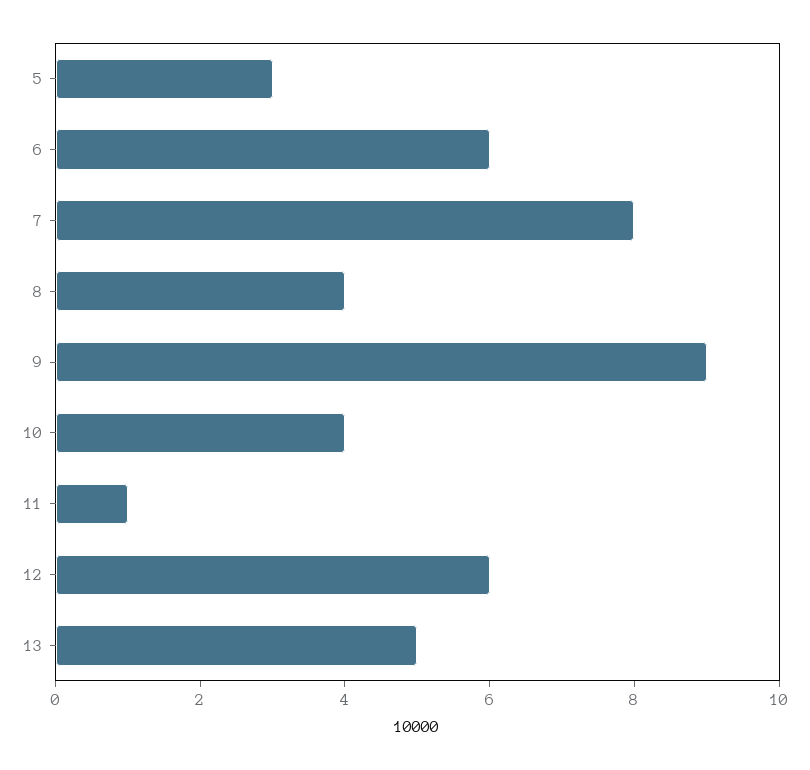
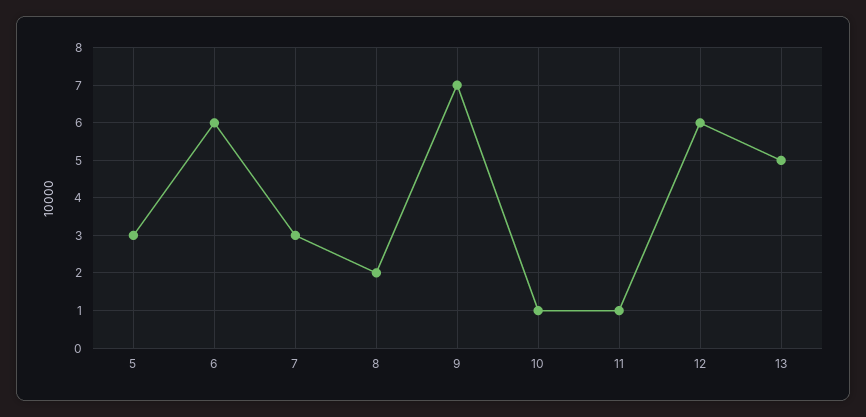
7: 8 -> 3
8: 4 -> 2
9: 9 -> 7
10: 4 -> 1

